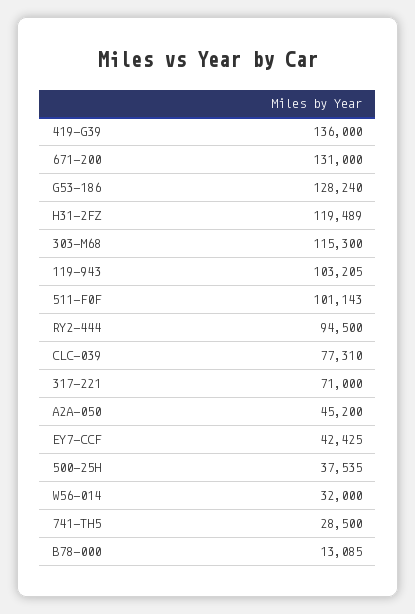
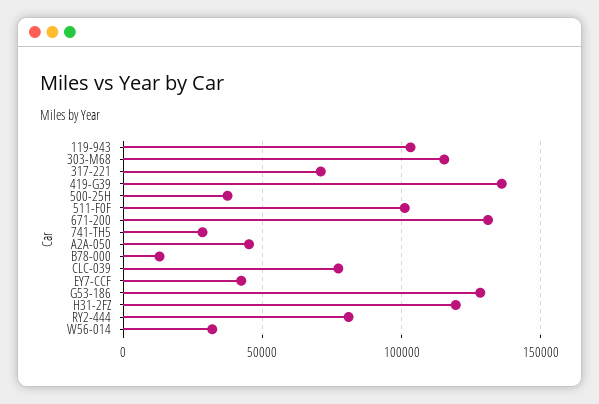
RY2-444: 94500 -> 80000

